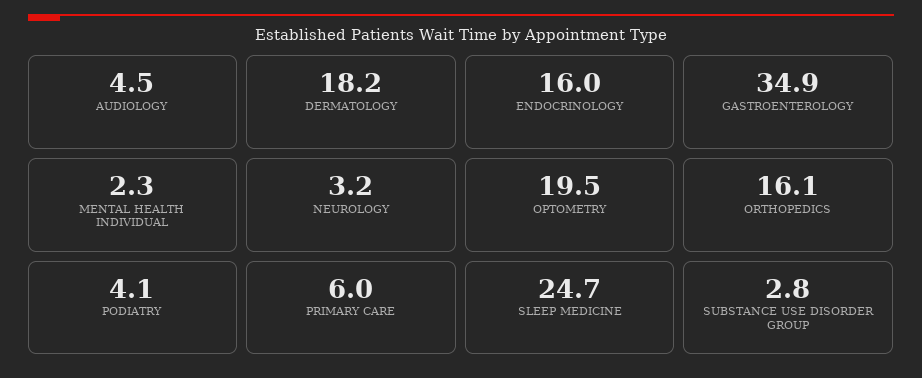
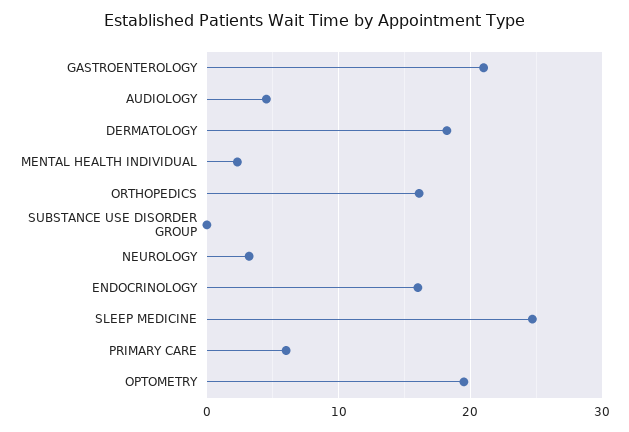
GASTROENTEROLOGY: 34.9 -> 21
PODIATRY: 4.1 -> none
SUBSTANCE USE DISORDER GROUP: 2.8 -> 0

